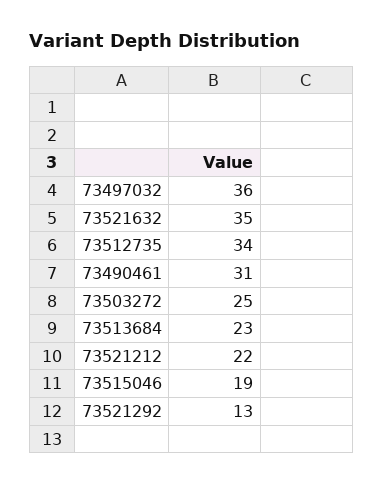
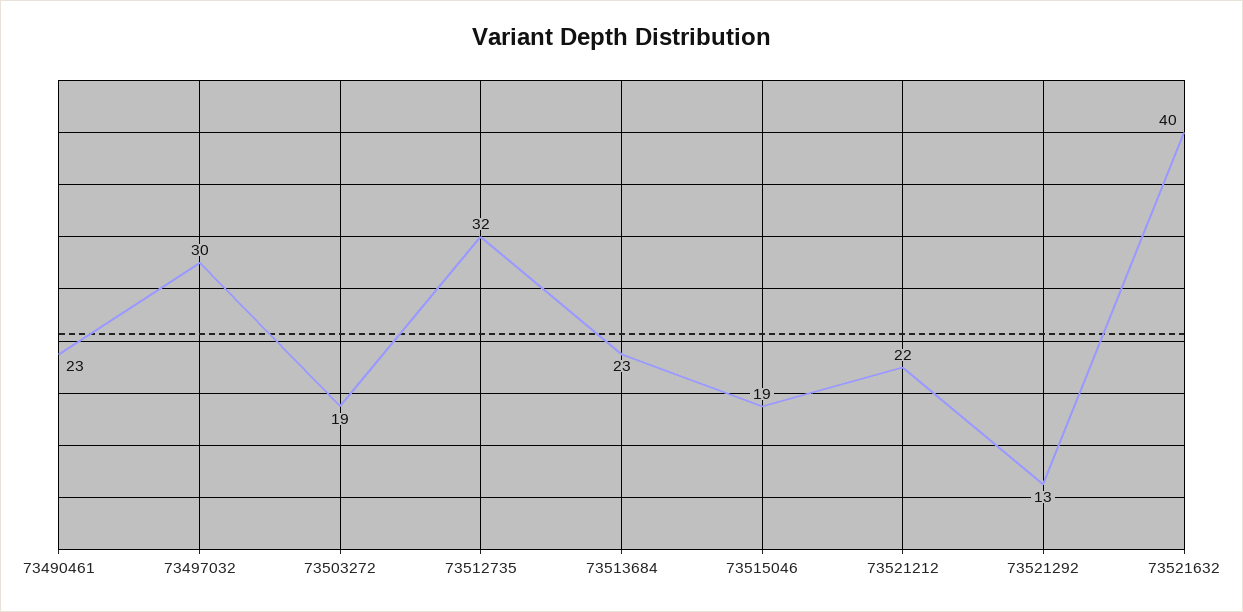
73497032: 36 -> 30
73521632: 35 -> 40
73512735: 34 -> 32
73490461: 31 -> 23
73503272: 25 -> 19

